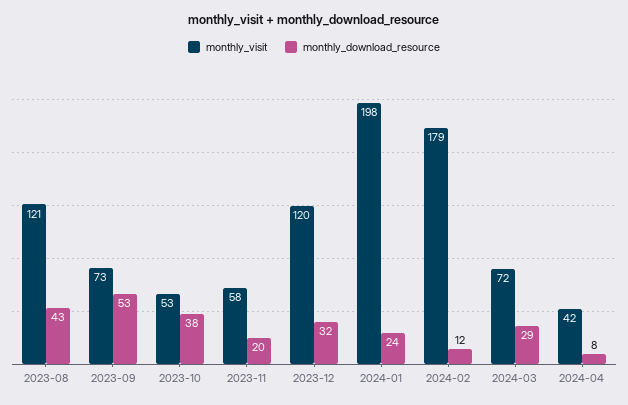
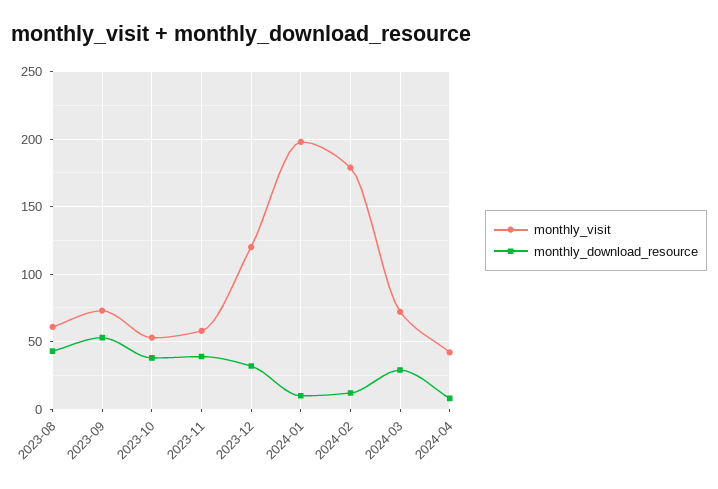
monthly_visit, 2023-08: 121 -> 60
monthly_download_resource, 2023-11: 20 -> 40
monthly_download_resource, 2024-01: 24 -> 10

